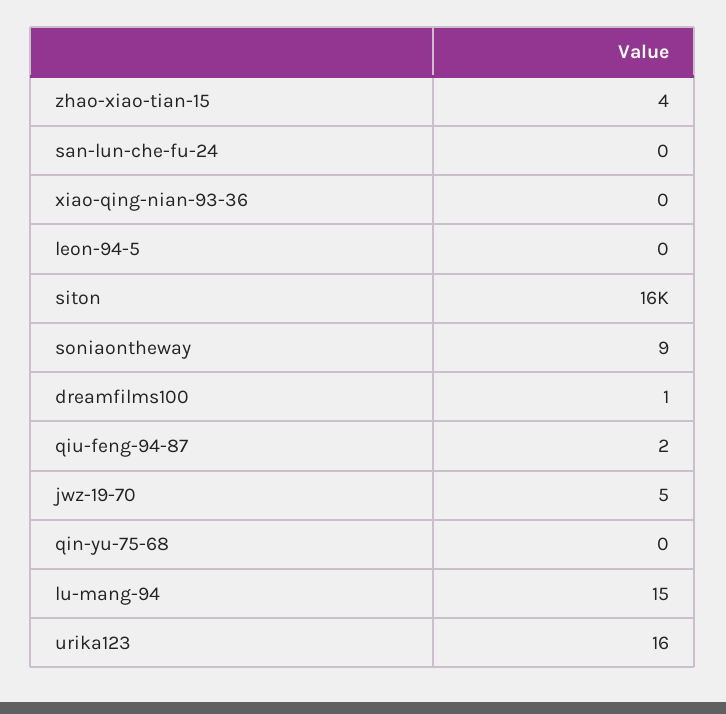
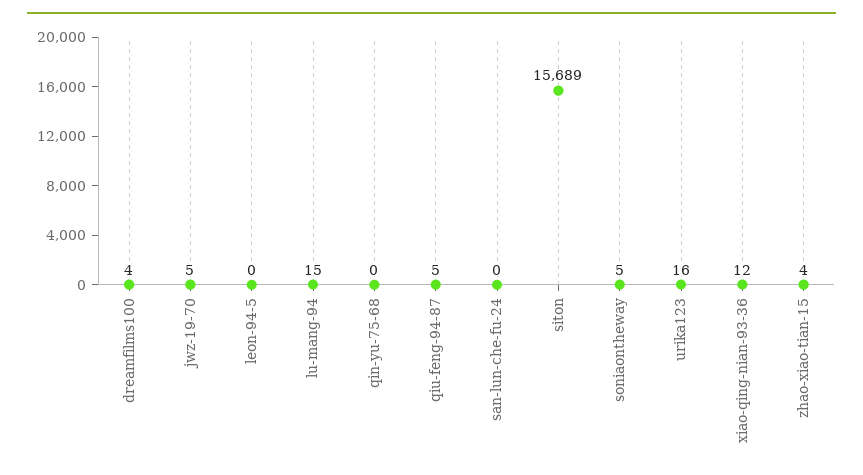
xiao-qing-nian-93-36: 0 -> 12
soniaontheway: 9 -> 5
dreamfilms100: 1 -> 4
qiu-feng-94-87: 2 -> 5

